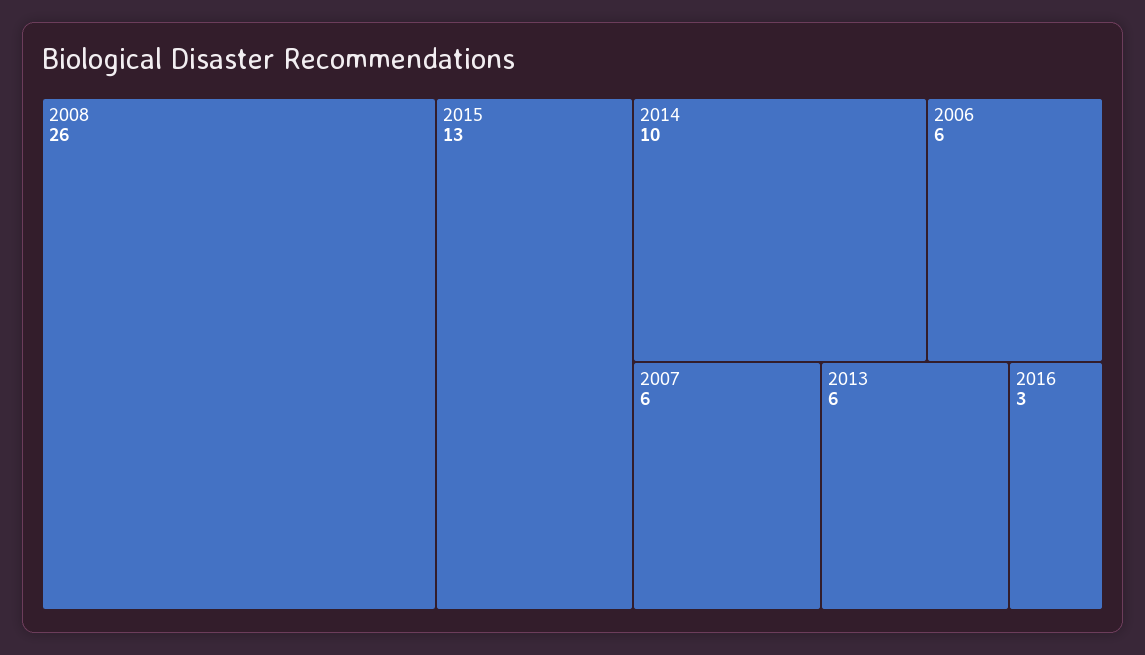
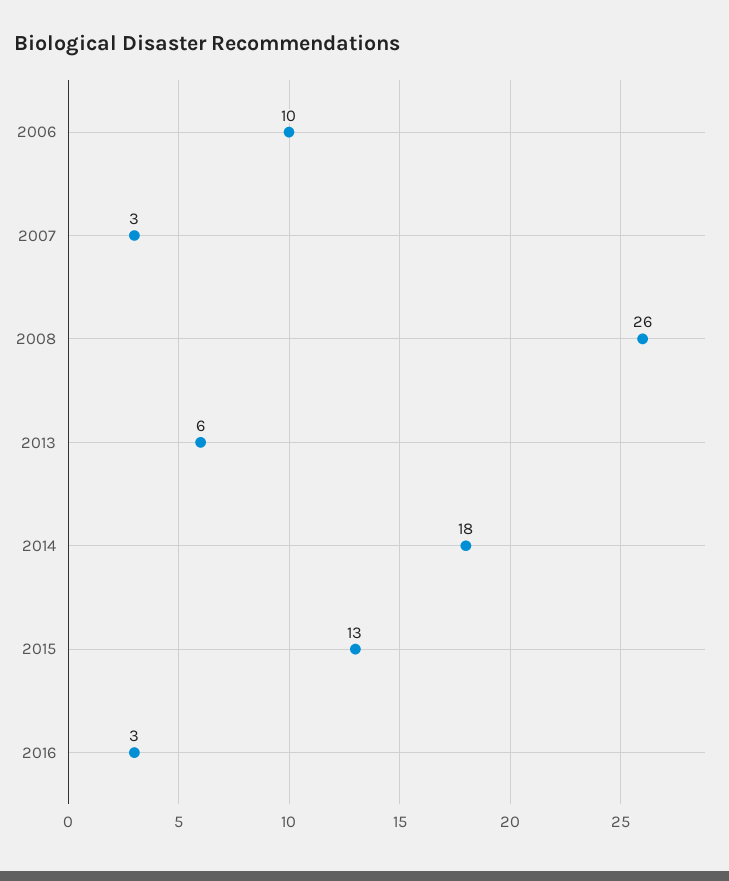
2014: 10 -> 18
2006: 6 -> 10
2007: 6 -> 3

